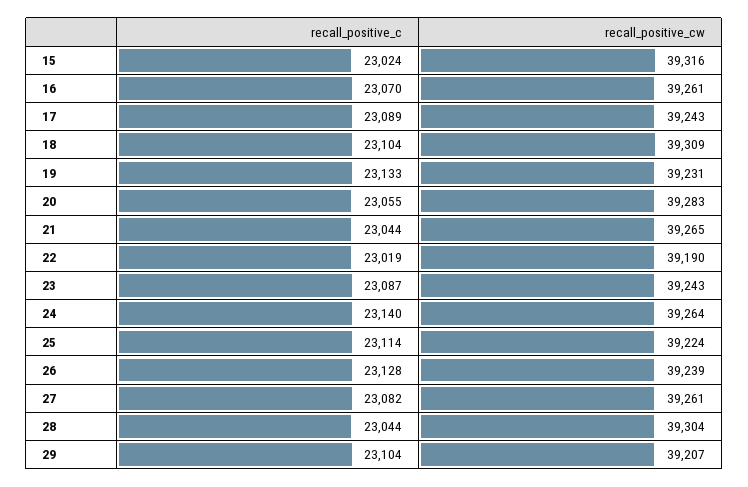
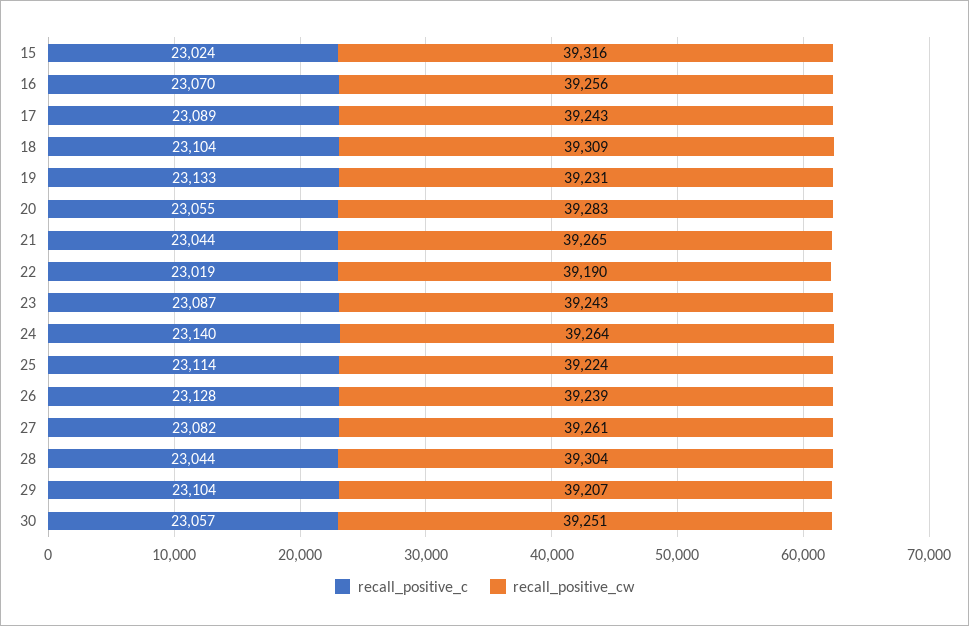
recall_positive_cw, 16: 39261 -> 39256
recall_positive_c, 30: none -> 23057
recall_positive_cw, 30: none -> 39251

